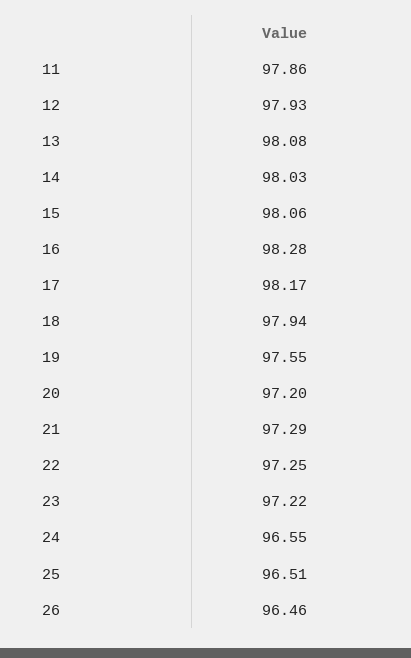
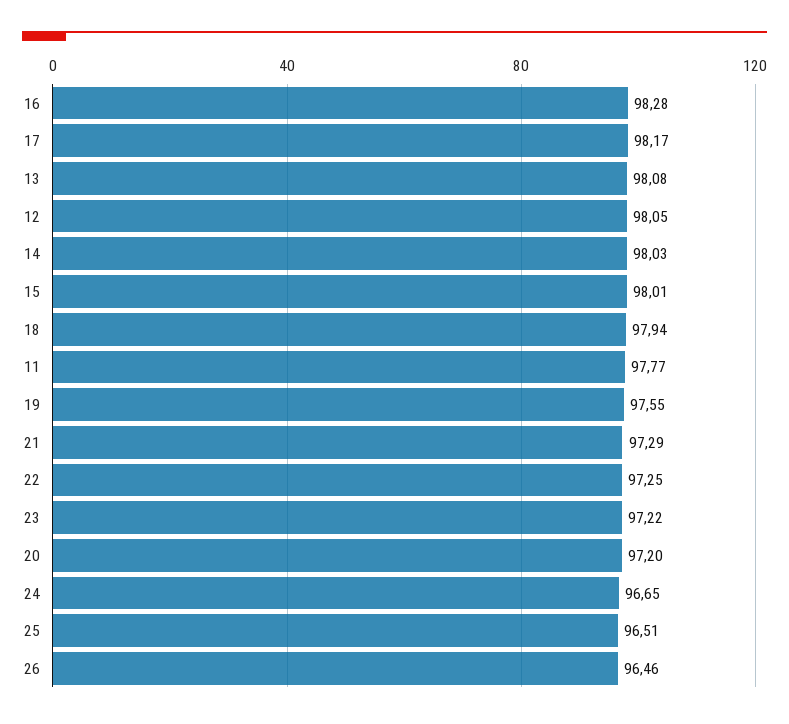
11: 97.86 -> 97.77
12: 97.93 -> 98.05
15: 98.06 -> 98.01
24: 96.55 -> 96.65

